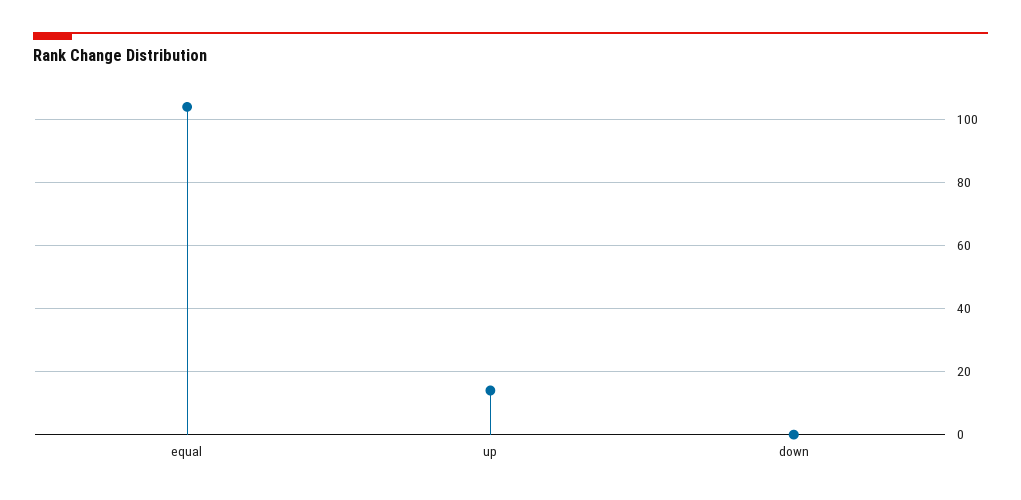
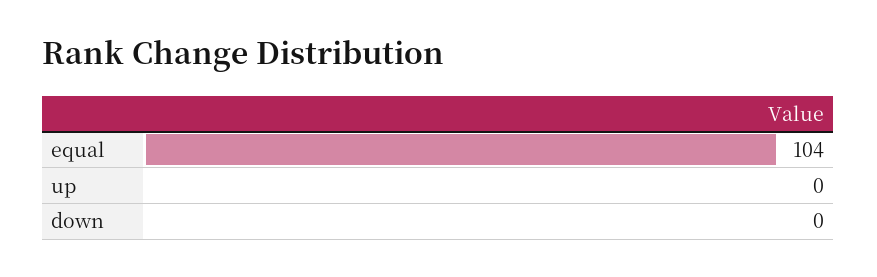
up: 15 -> 0

